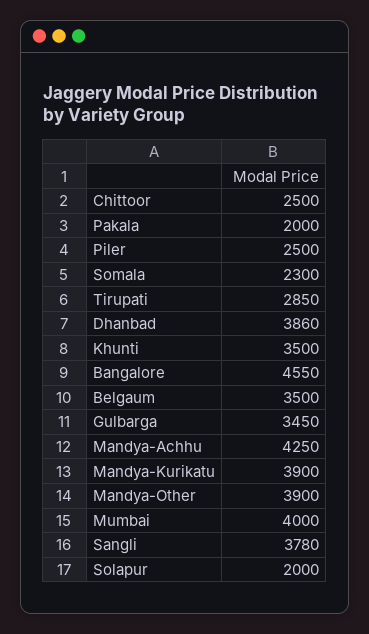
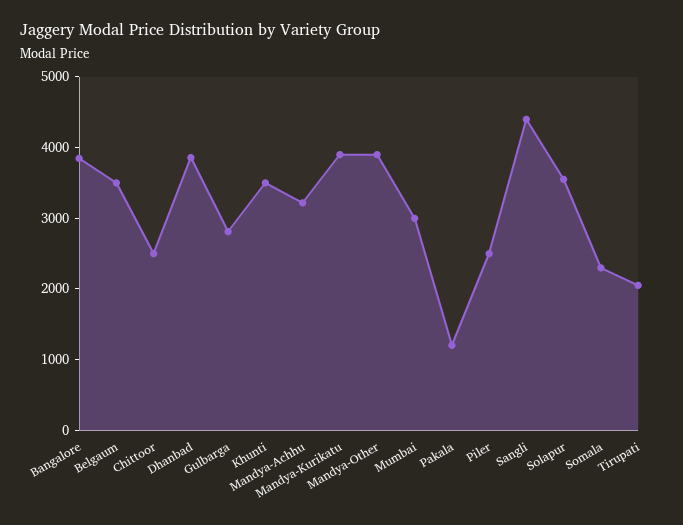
Pakala: 2000 -> 1200
Tirupati: 2850 -> 2000
Bangalore: 4550 -> 3800
Gulbarga: 3450 -> 2800
Mandya-Achhu: 4250 -> 3200
Mumbai: 4000 -> 3000
Sangli: 3780 -> 4400
Solapur: 2000 -> 3600

